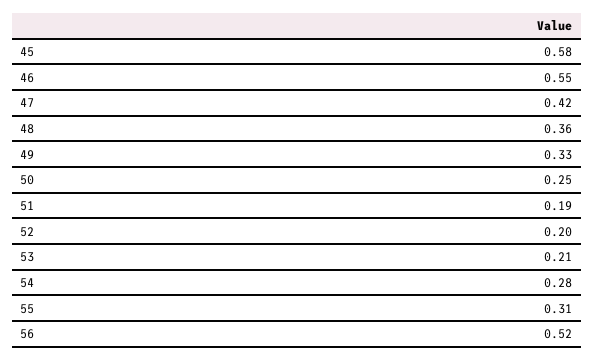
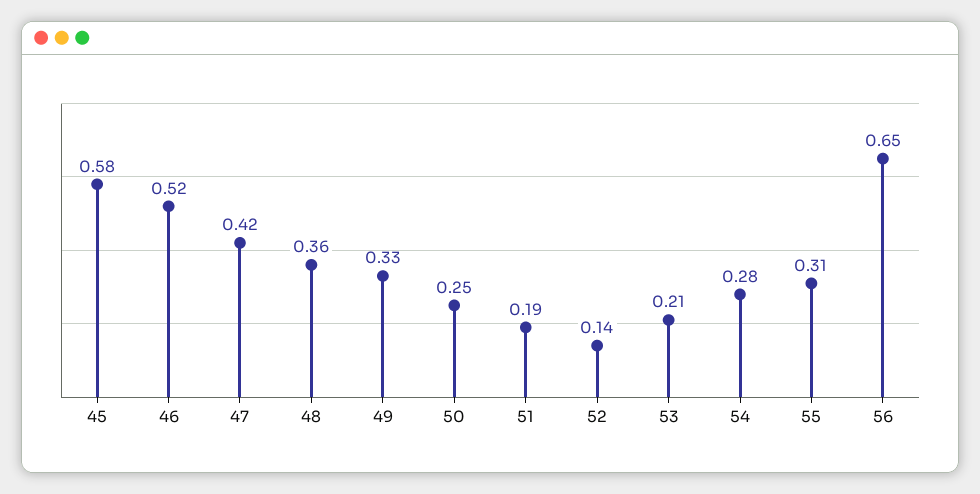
46: 0.55 -> 0.52
52: 0.2 -> 0.14
56: 0.52 -> 0.65

